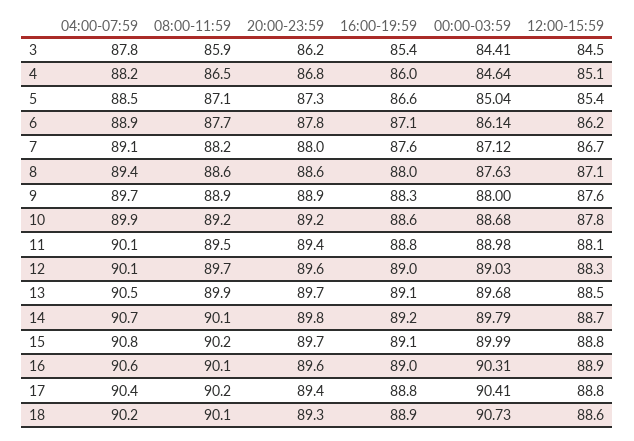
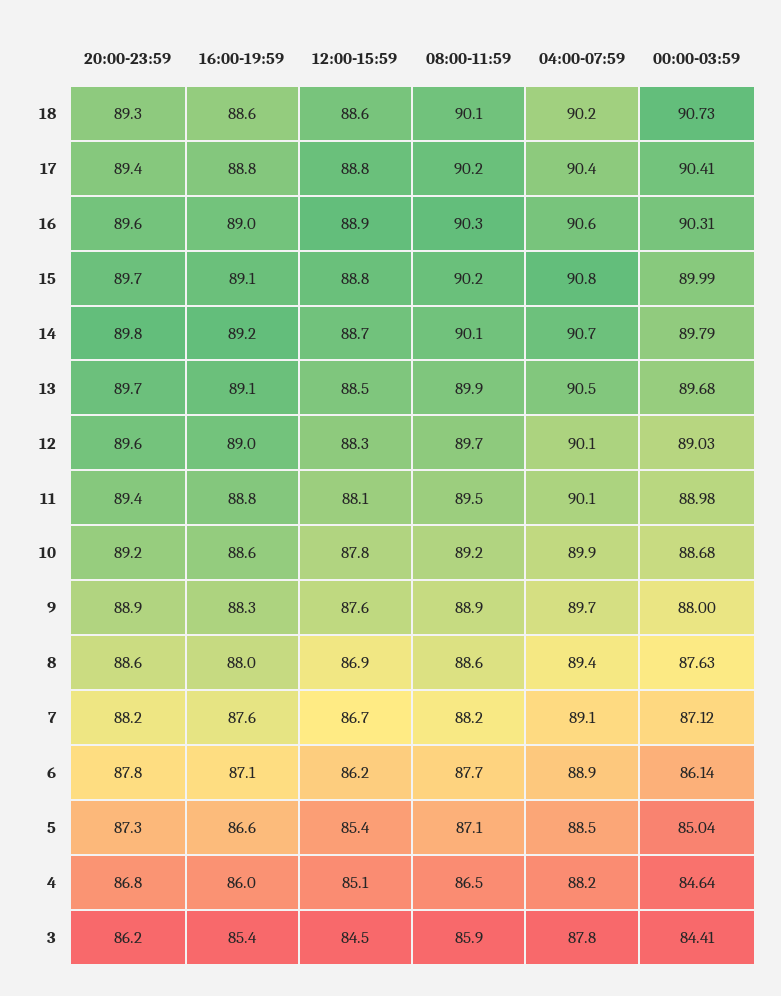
20:00-23:59, 7: 88 -> 88.2
12:00-15:59, 8: 87.1 -> 86.9
08:00-11:59, 16: 90.1 -> 90.3
16:00-19:59, 18: 88.9 -> 88.6

